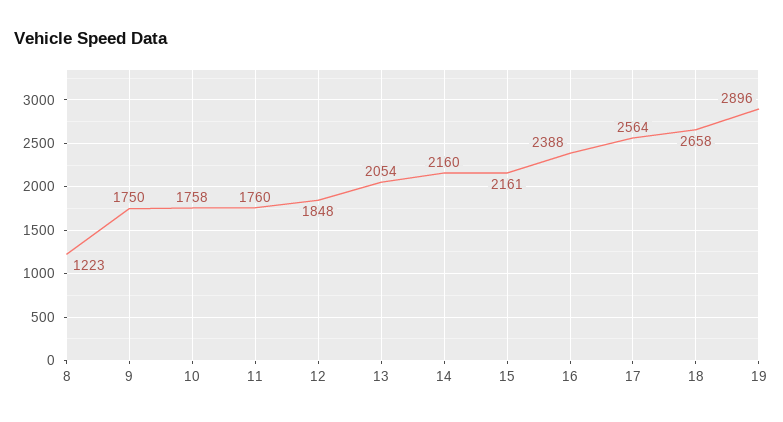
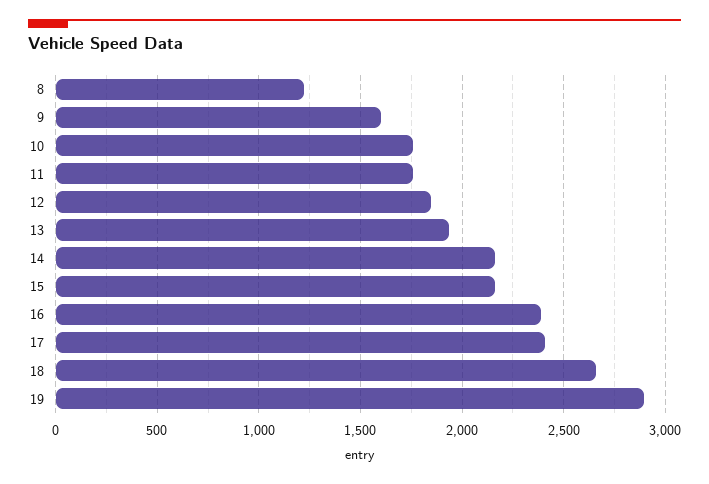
9: 1750 -> 1600
13: 2054 -> 1950
17: 2564 -> 2400

